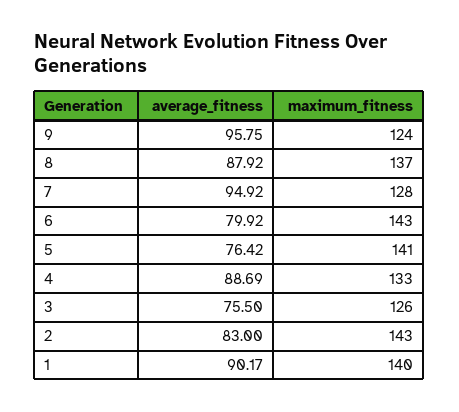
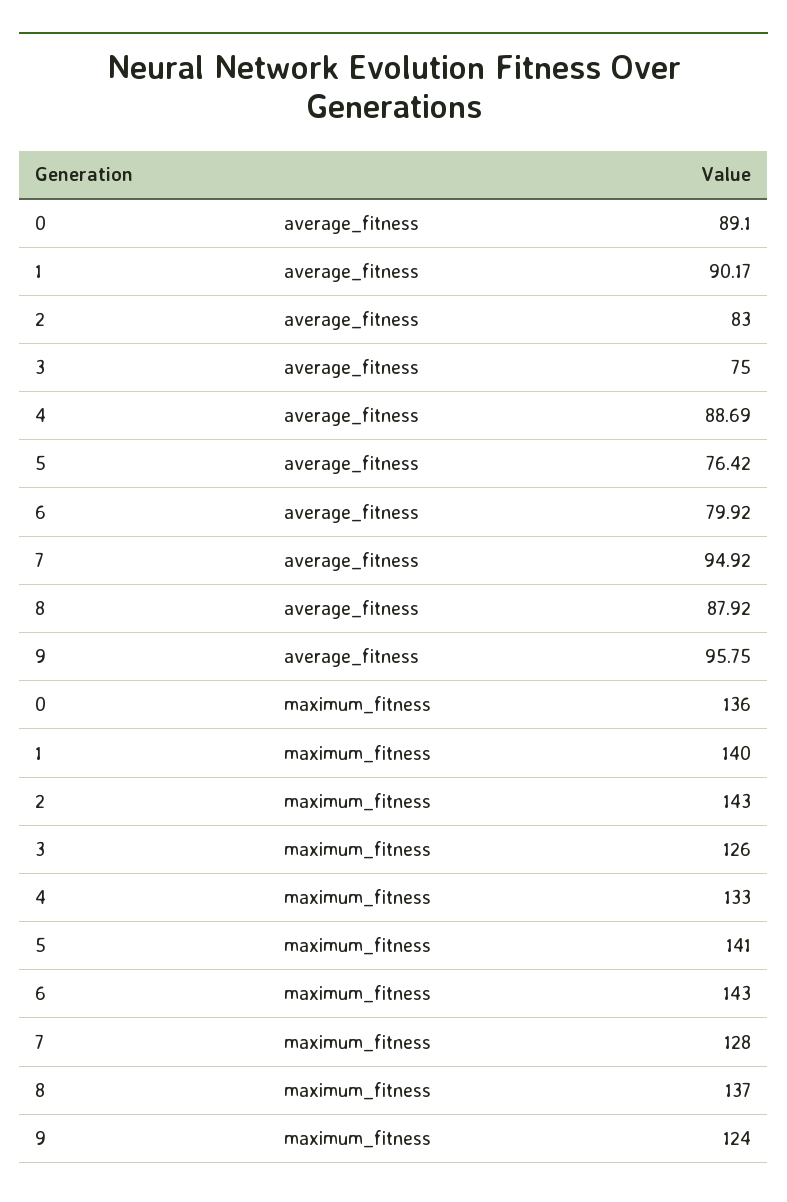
average_fitness, 3: 75.5 -> 75
average_fitness, 0: none -> 89.1
maximum_fitness, 0: none -> 136

